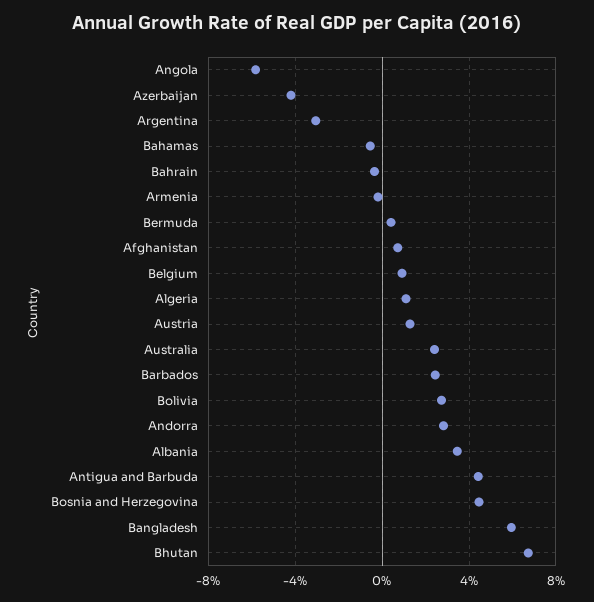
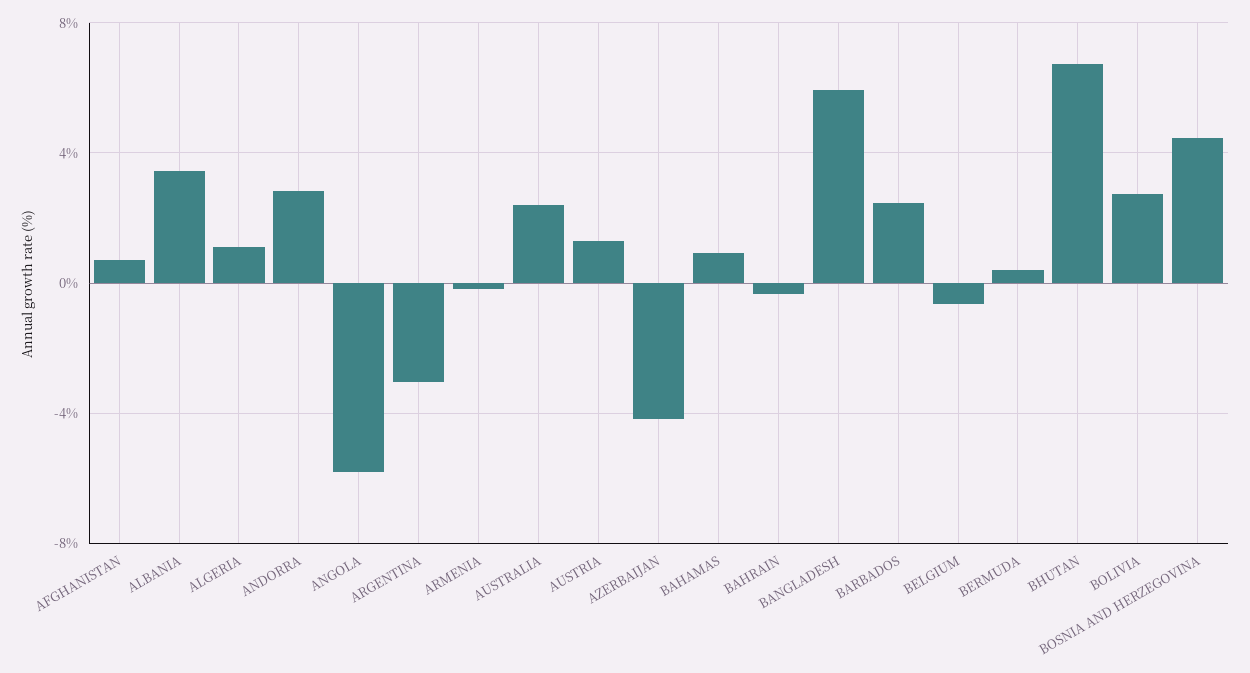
Bahamas: -0.5 -> 1
Belgium: 1 -> -0.5
Antigua and Barbuda: 4.5 -> none

